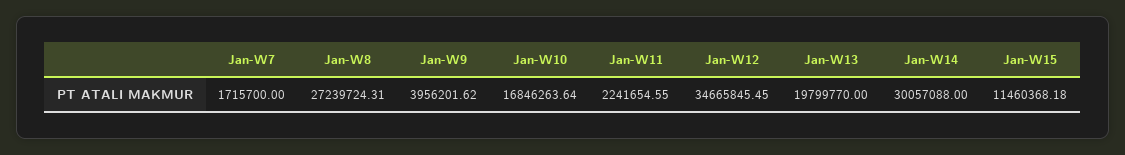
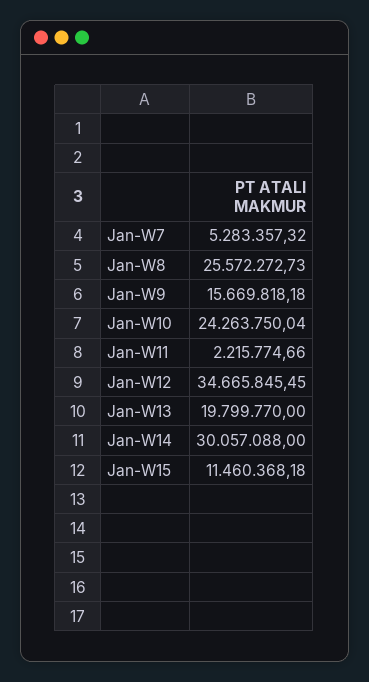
Jan-W7: 1715700 -> 5283357.32
Jan-W8: 27239724.31 -> 25572272.73
Jan-W9: 3956201.62 -> 15669818.18
Jan-W10: 16846263.64 -> 24263750.04
Jan-W11: 2241654.55 -> 2215774.66

